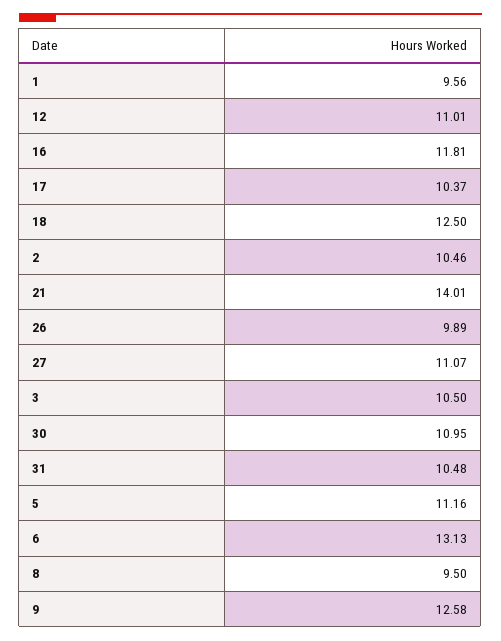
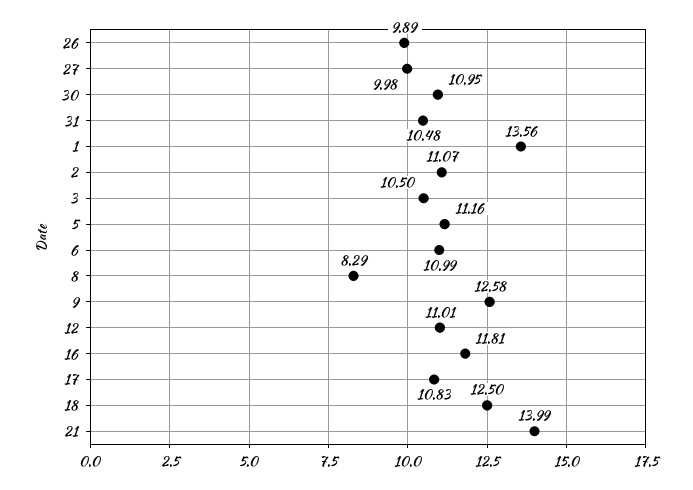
1: 9.56 -> 13.56
17: 10.37 -> 10.83
2: 10.46 -> 11.07
21: 14.01 -> 13.99
27: 11.07 -> 9.98
6: 13.13 -> 10.99
8: 9.5 -> 8.29

